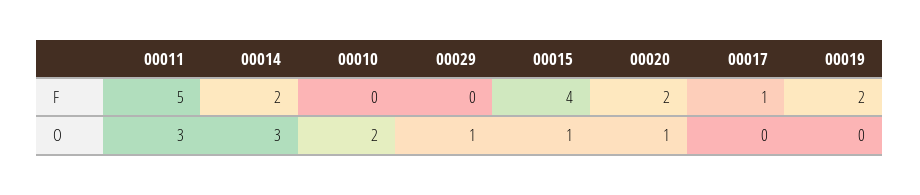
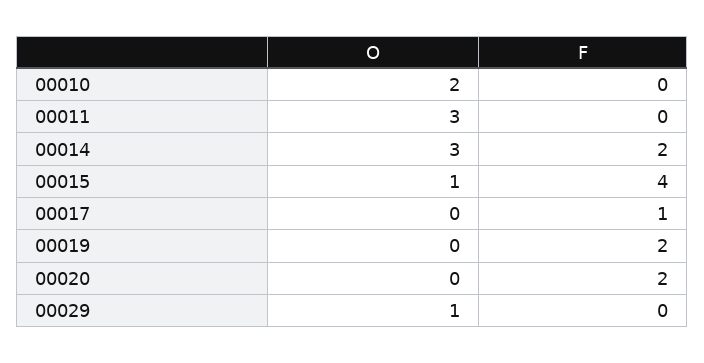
00011, F: 5 -> 0
00020, O: 1 -> 0

